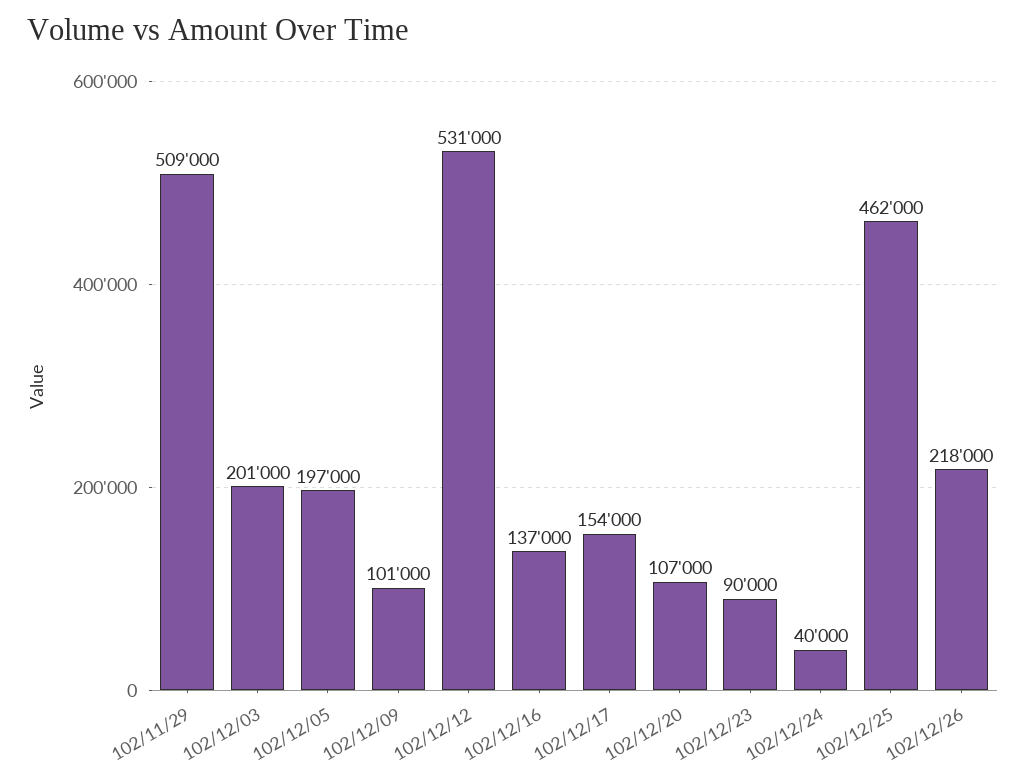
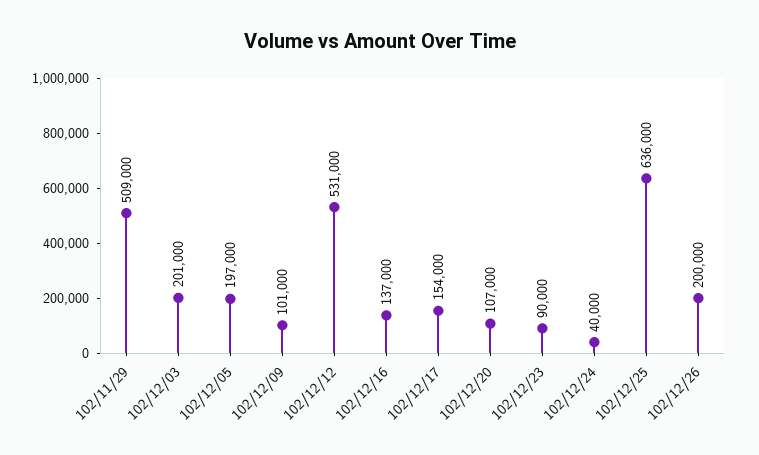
102/12/25: 462000 -> 636000
102/12/26: 218000 -> 200000

